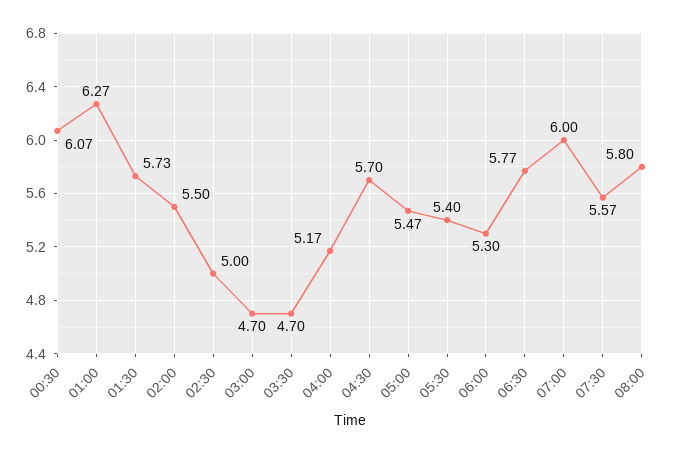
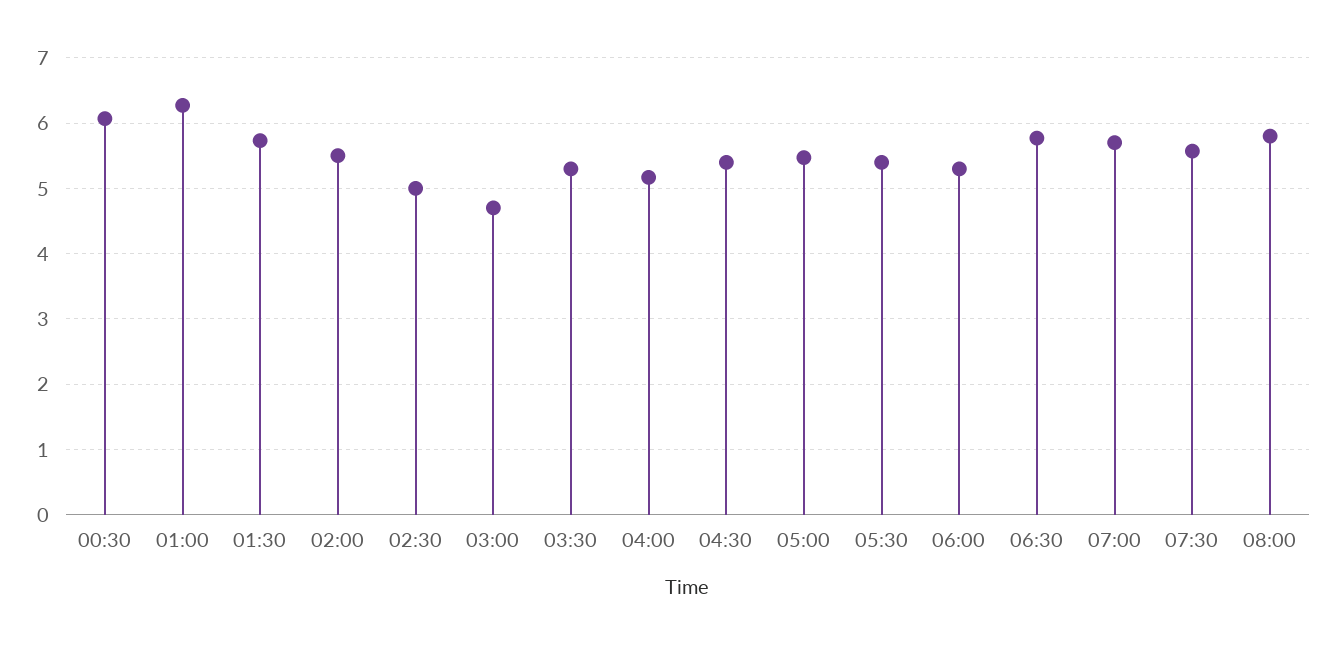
03:30: 4.7 -> 5.3
04:30: 5.7 -> 5.4
07:00: 6 -> 5.7

